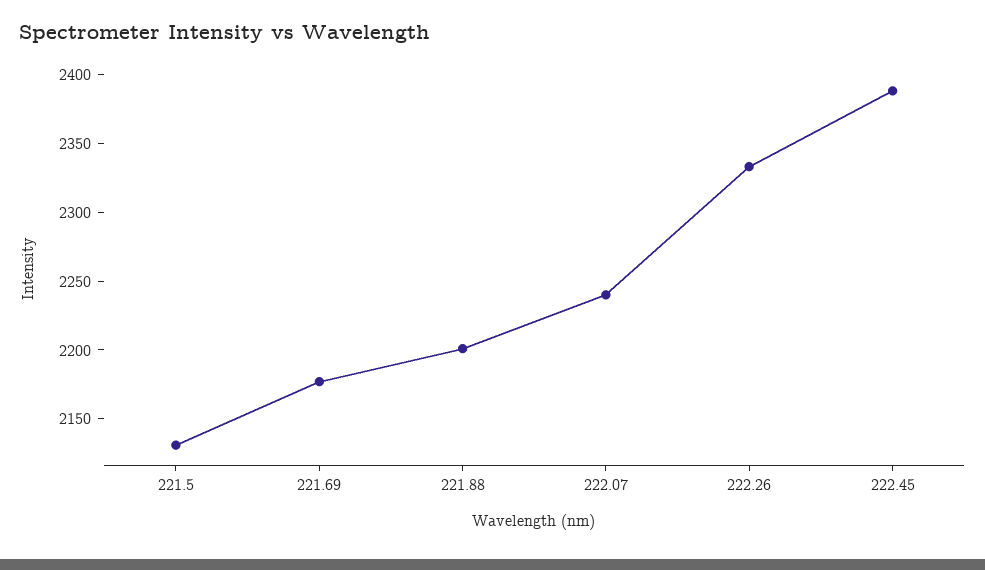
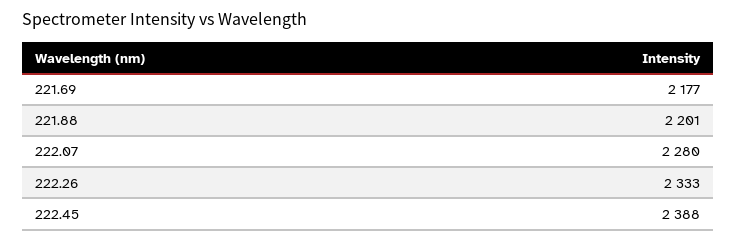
221.5: 2130 -> none
222.07: 2240 -> 2280

